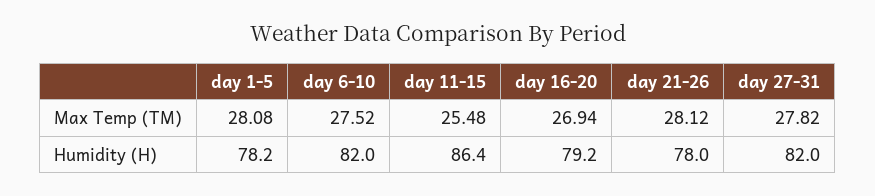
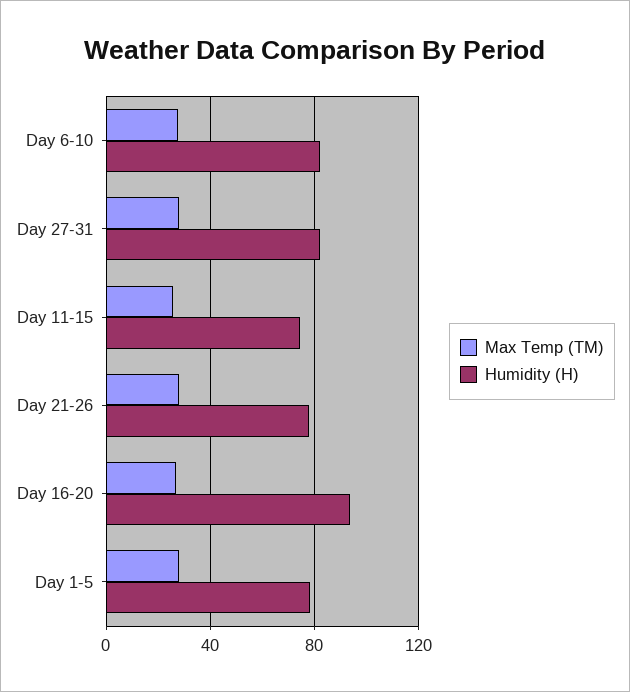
Humidity (H), day 11-15: 86.4 -> 75
Humidity (H), day 16-20: 79.2 -> 95

